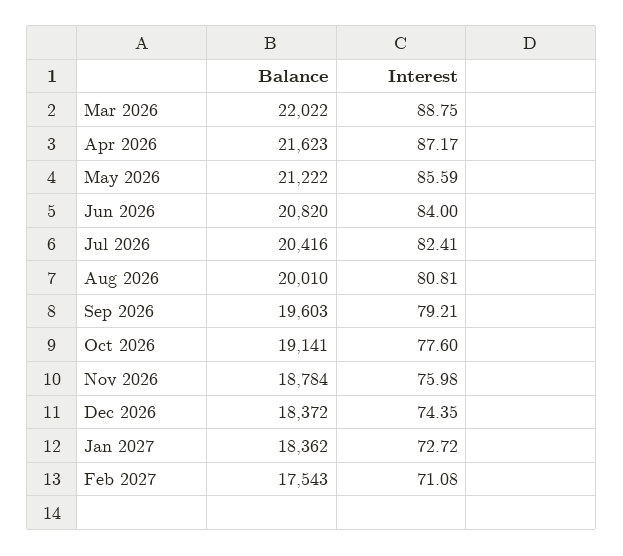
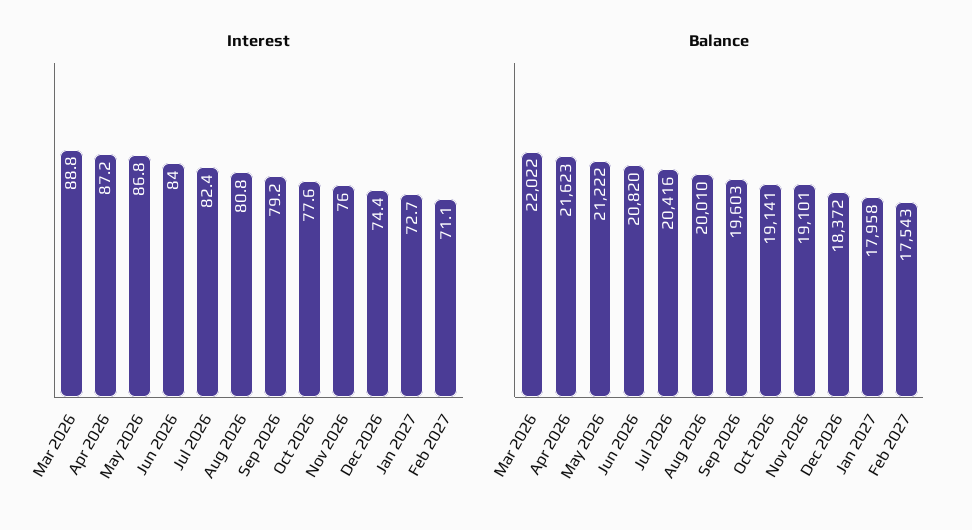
Interest, May 2026: 85.59 -> 86.8
Balance, Nov 2026: 18784 -> 19101
Balance, Jan 2027: 18362 -> 17958

